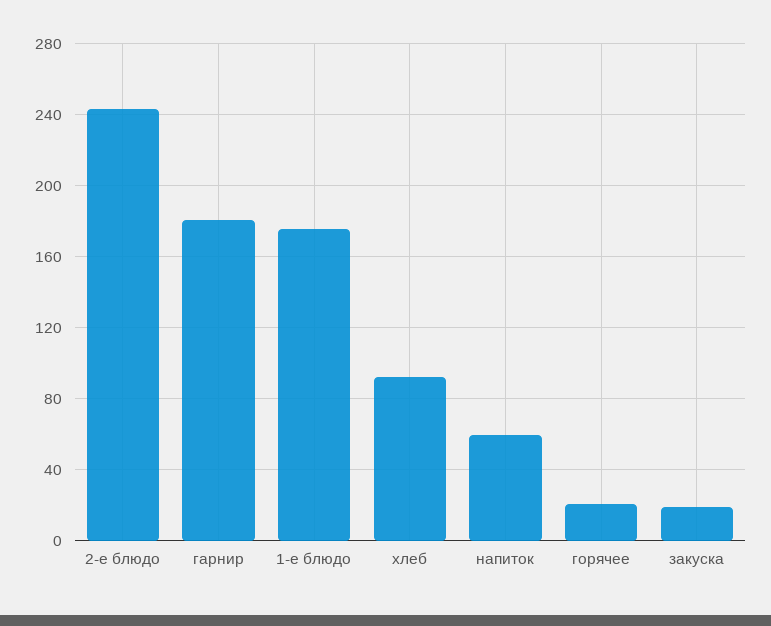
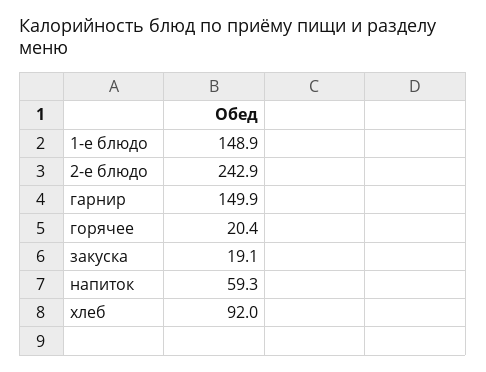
гарнир: 180 -> 149.9
1-е блюдо: 175 -> 148.9

